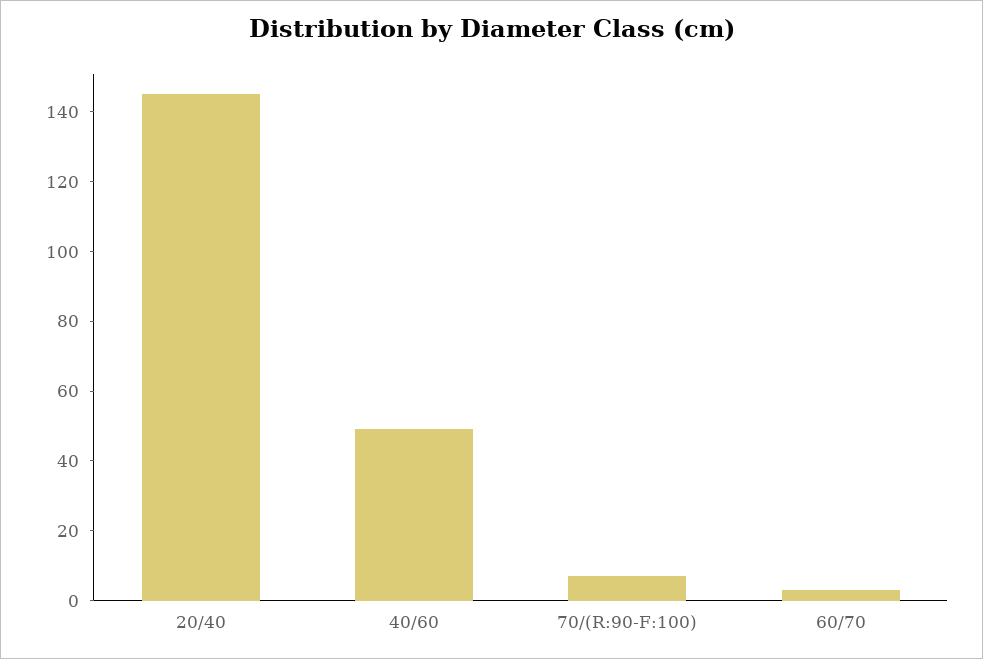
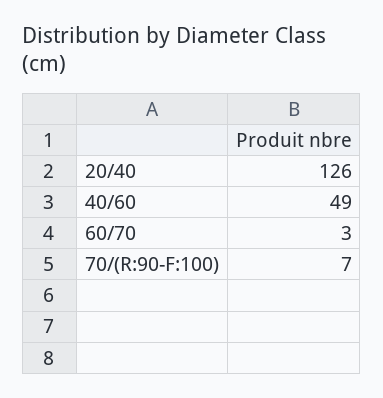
20/40: 145 -> 126

